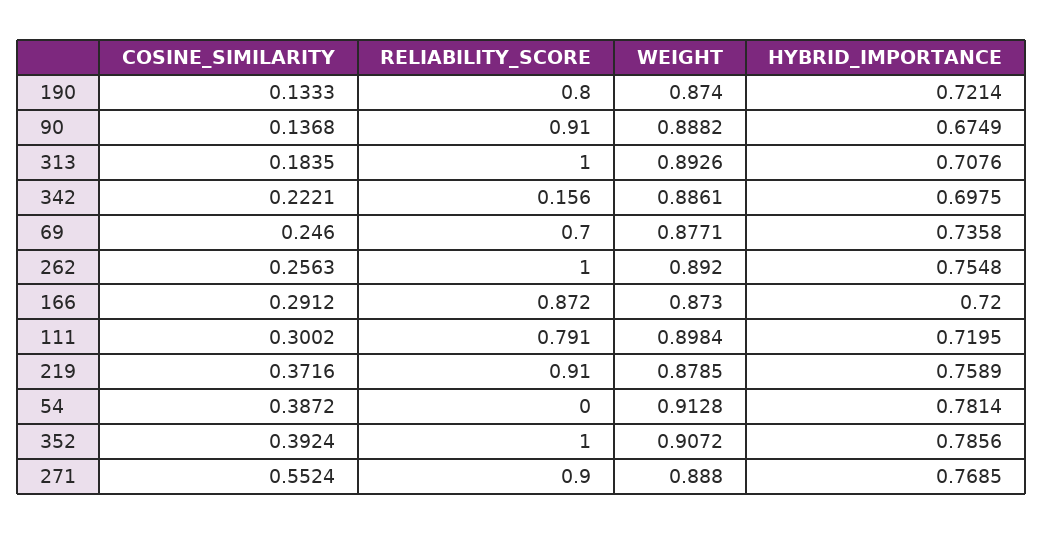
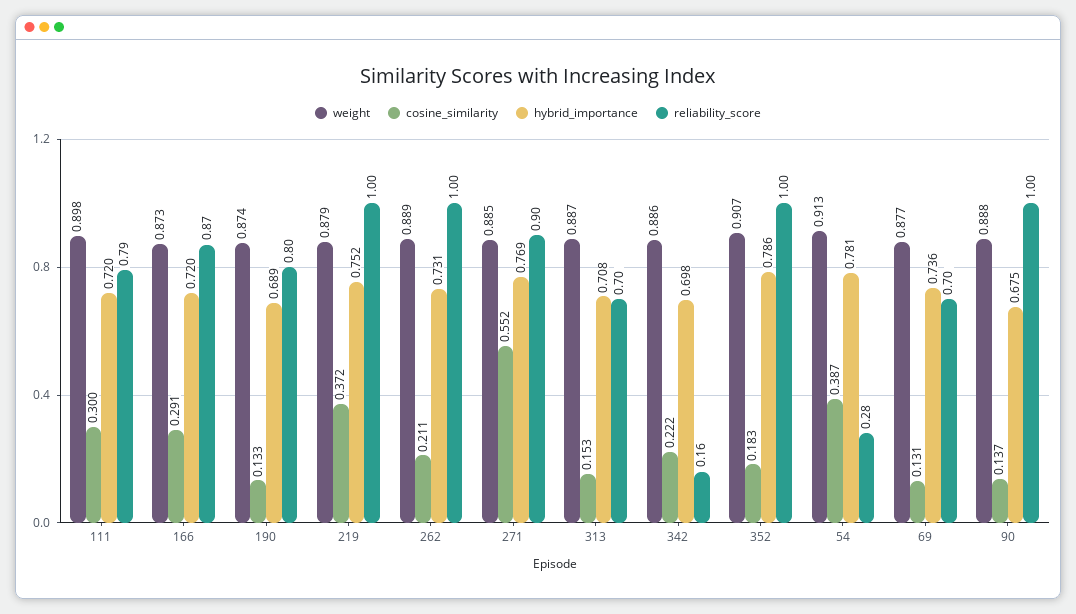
HYBRID_IMPORTANCE, 190: 0.7214 -> 0.689
RELIABILITY_SCORE, 90: 0.91 -> 1
COSINE_SIMILARITY, 313: 0.1835 -> 0.153
RELIABILITY_SCORE, 313: 1 -> 0.7
WEIGHT, 313: 0.8926 -> 0.887
COSINE_SIMILARITY, 69: 0.246 -> 0.131
COSINE_SIMILARITY, 262: 0.2563 -> 0.211
WEIGHT, 262: 0.892 -> 0.889
HYBRID_IMPORTANCE, 262: 0.7548 -> 0.731
RELIABILITY_SCORE, 219: 0.91 -> 1
HYBRID_IMPORTANCE, 219: 0.7589 -> 0.752
RELIABILITY_SCORE, 54: 0 -> 0.28
COSINE_SIMILARITY, 352: 0.3924 -> 0.183
WEIGHT, 271: 0.888 -> 0.885

